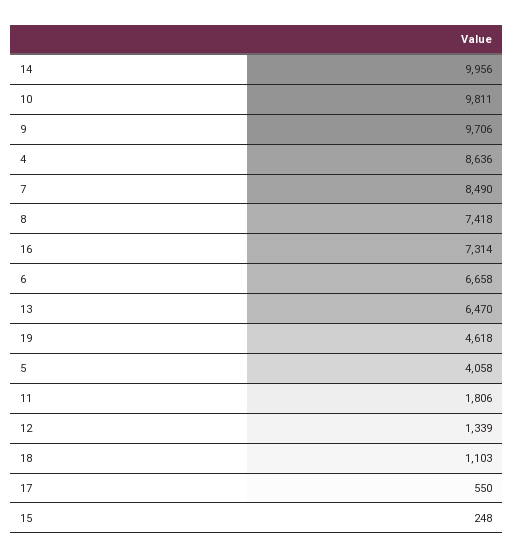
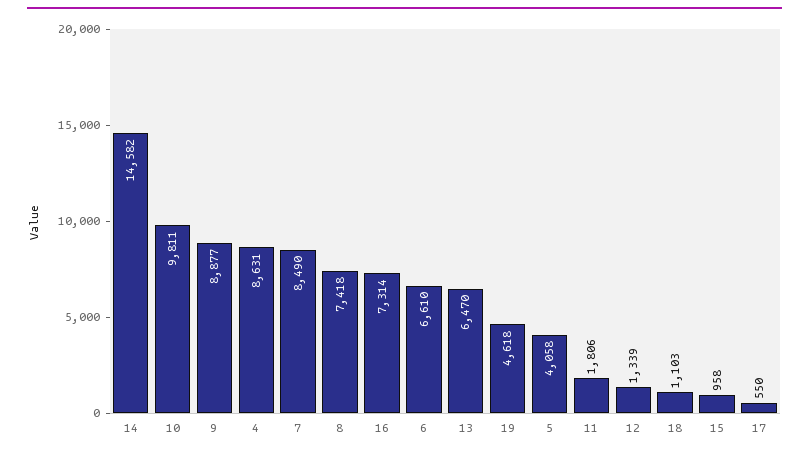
14: 9956 -> 14582
9: 9706 -> 8877
4: 8636 -> 8631
6: 6658 -> 6610
15: 248 -> 958

